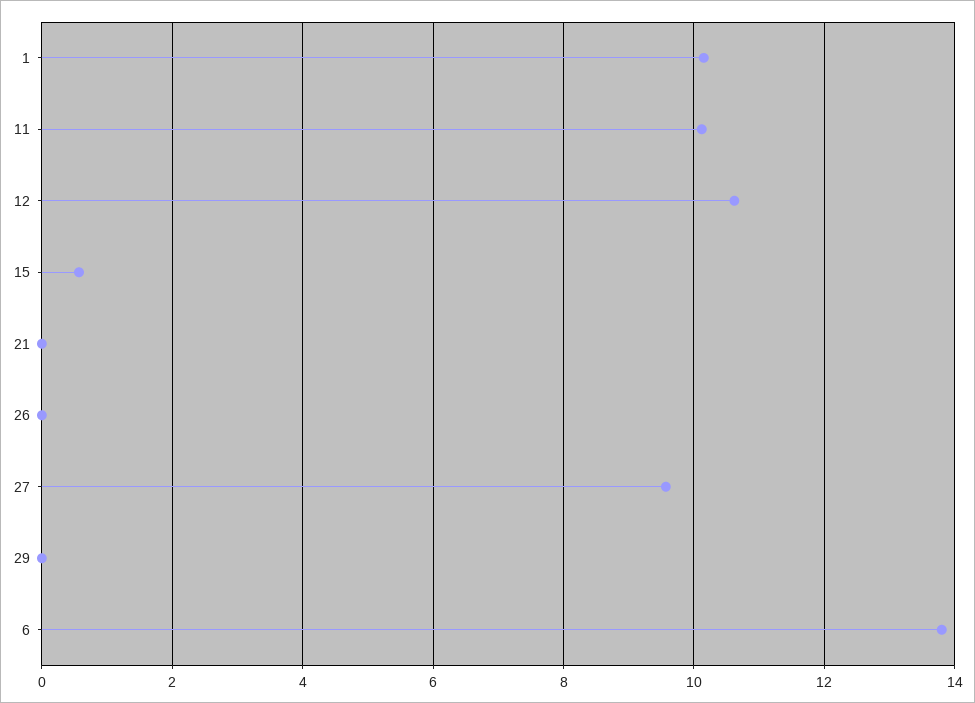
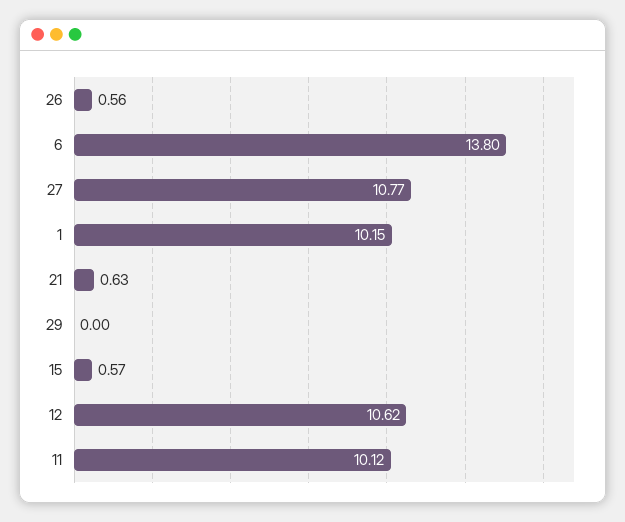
21: 0 -> 0.63
26: 0 -> 0.56
27: 9.6 -> 10.77

